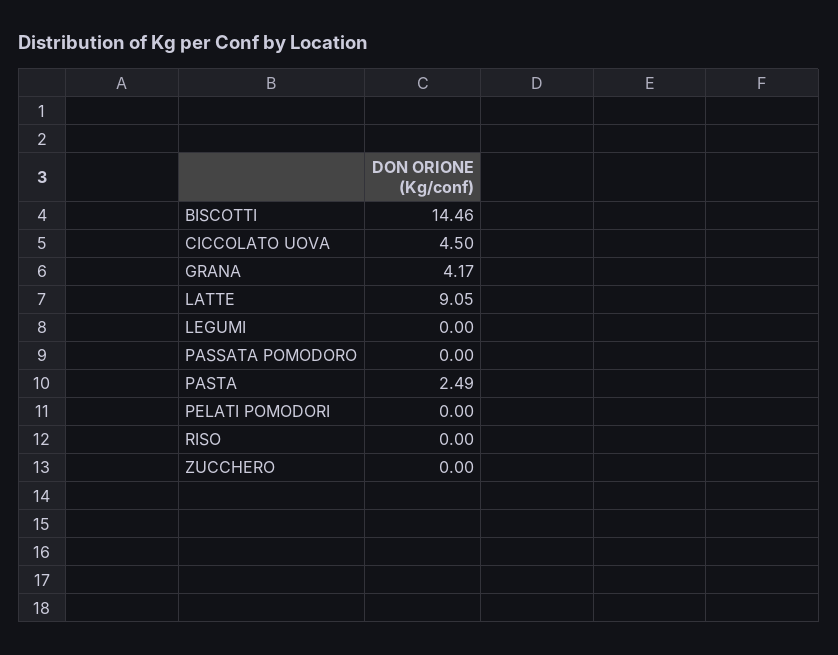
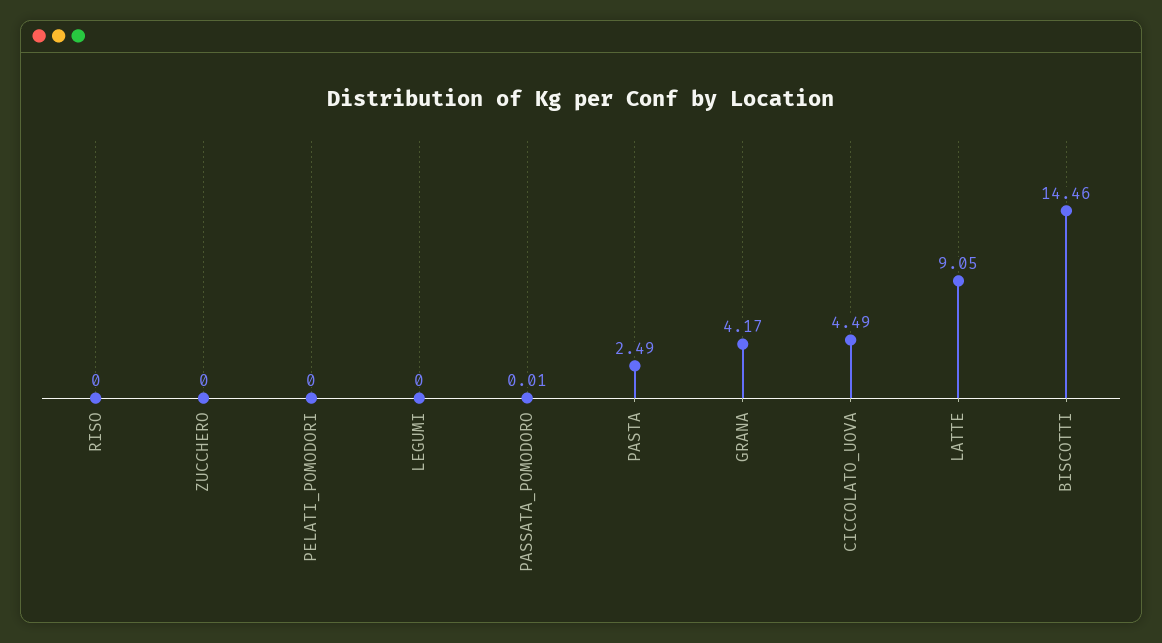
CICCOLATO UOVA: 4.5 -> 4.49
PASSATA POMODORO: 0 -> 0.01

